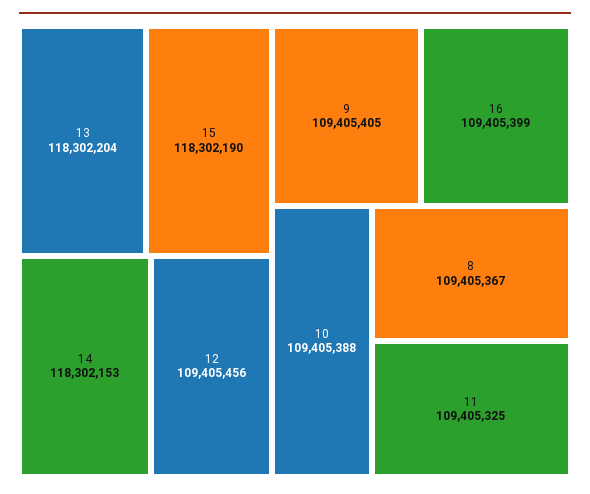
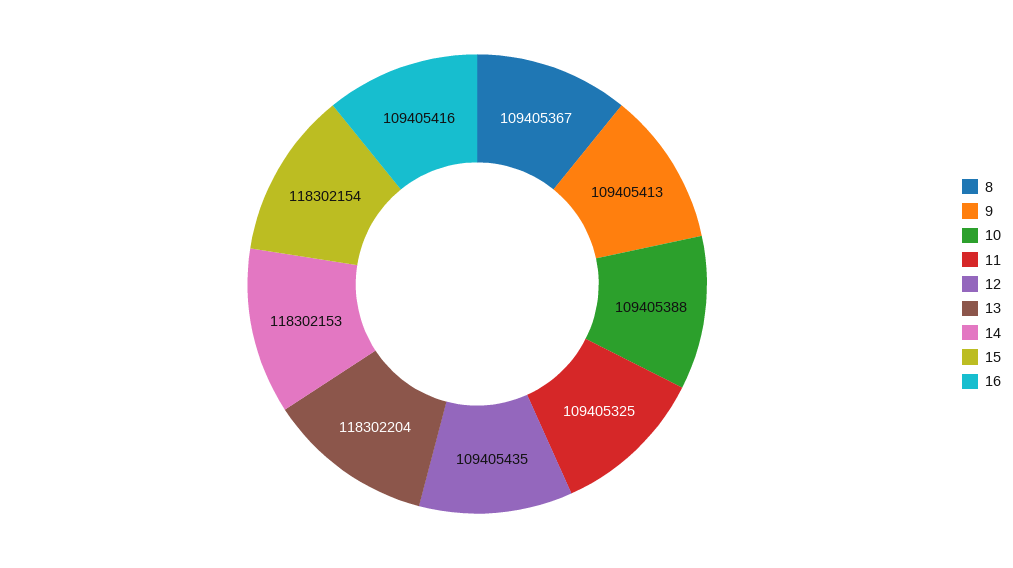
15: 118302190 -> 118302154
12: 109405456 -> 109405435
9: 109405405 -> 109405413
16: 109405399 -> 109405416

